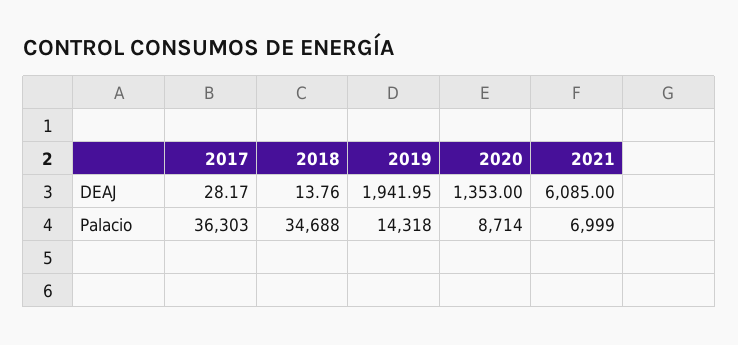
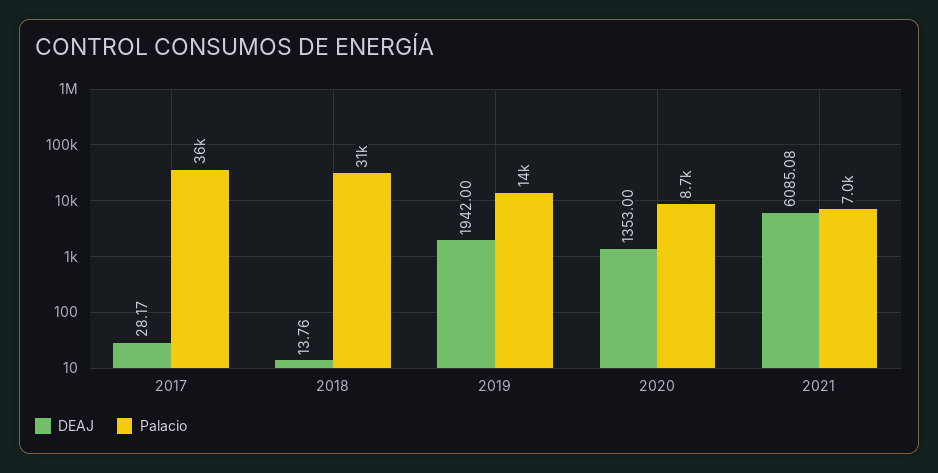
DEAJ, 2019: 1941.95 -> 1942
DEAJ, 2021: 6085 -> 6085.08
Palacio, 2018: 34688 -> 31000

